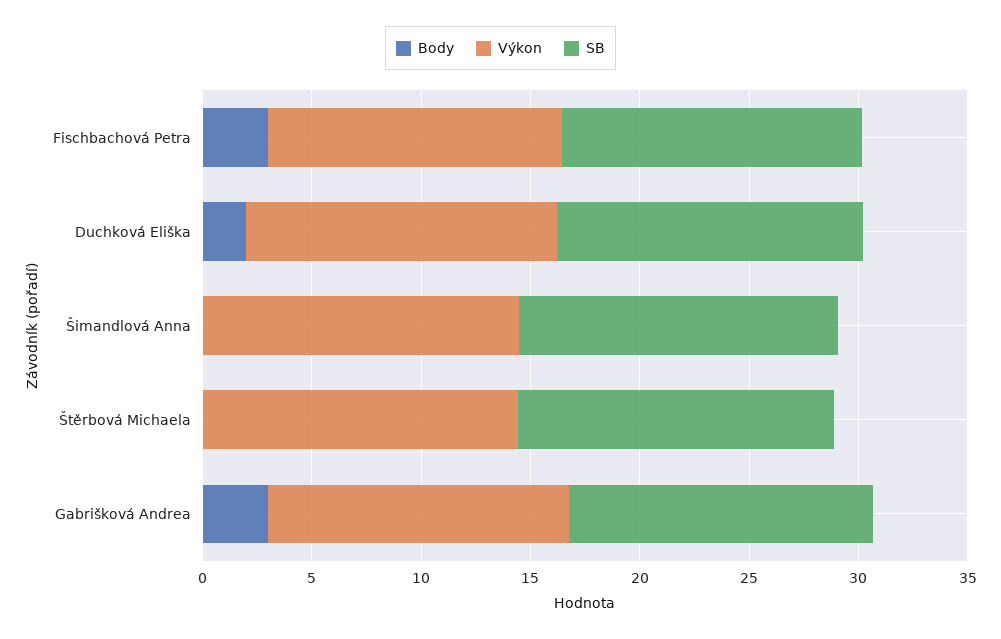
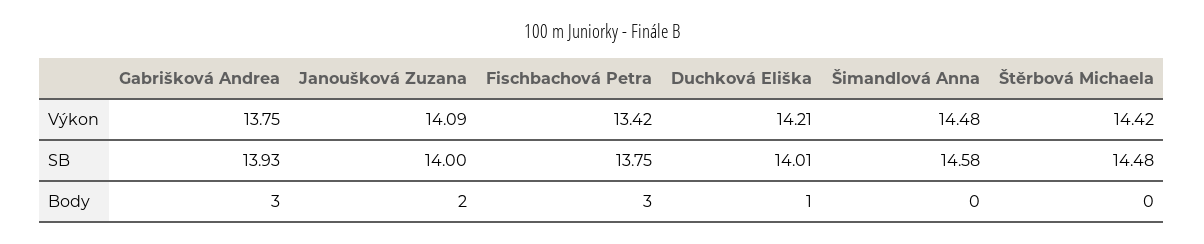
Body, Duchková Eliška: 2 -> 1
Výkon, Janoušková Zuzana: none -> 14.09
SB, Janoušková Zuzana: none -> 14
Body, Janoušková Zuzana: none -> 2

